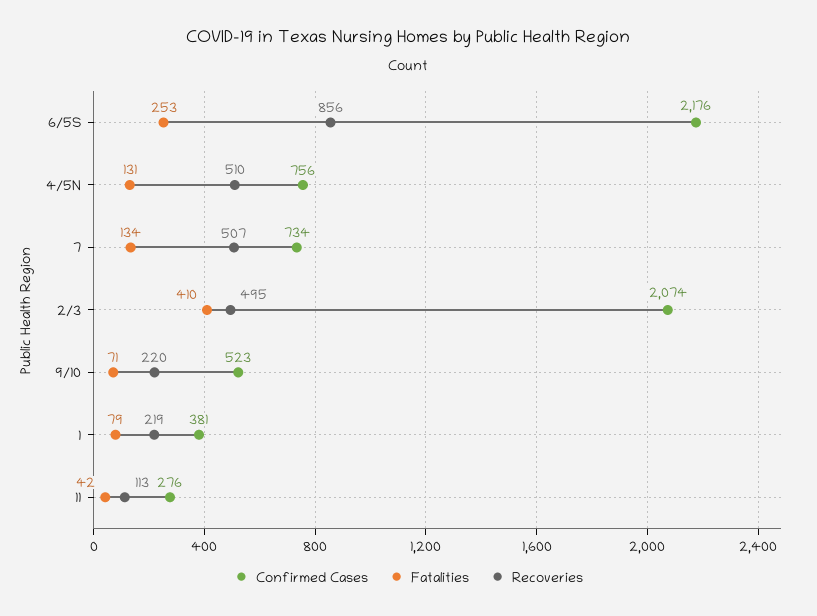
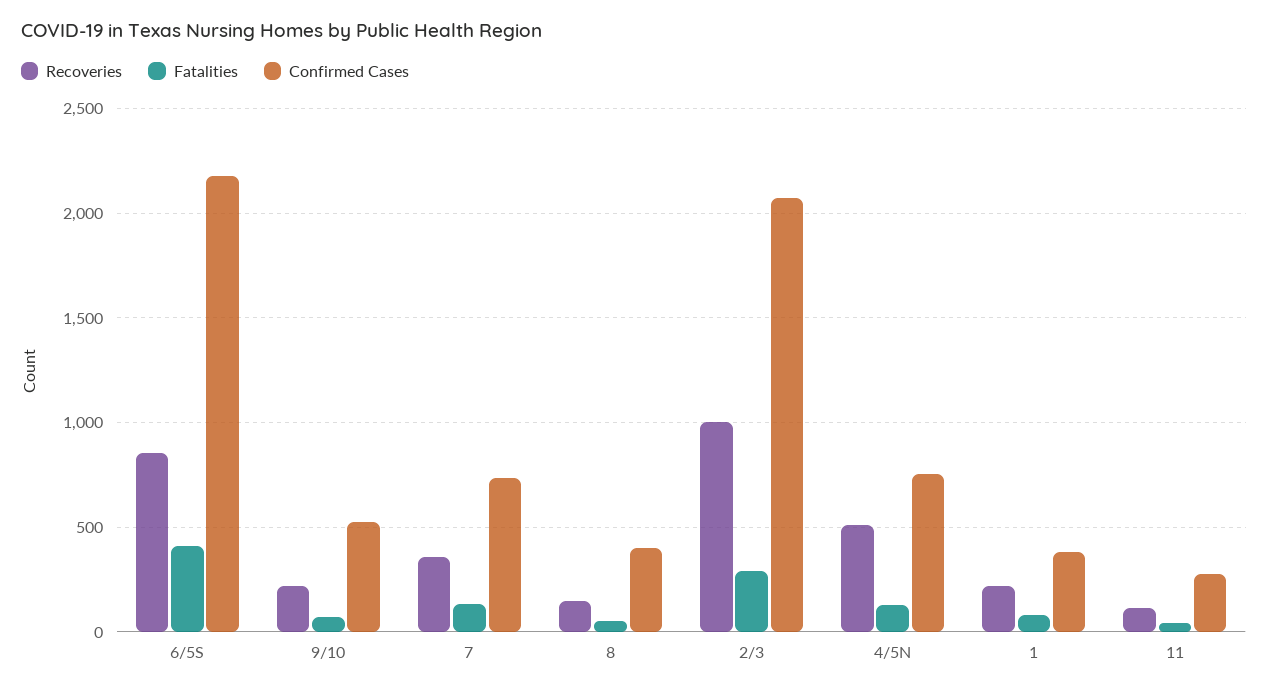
Fatalities, 6/5S: 253 -> 400
Recoveries, 7: 507 -> 350
Fatalities, 2/3: 410 -> 300
Recoveries, 2/3: 495 -> 1000
Recoveries, 8: none -> 150
Fatalities, 8: none -> 50
Confirmed Cases, 8: none -> 400

